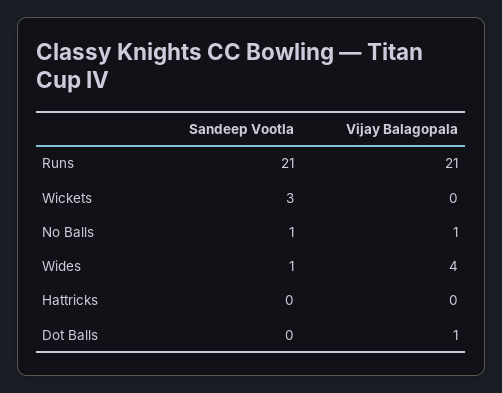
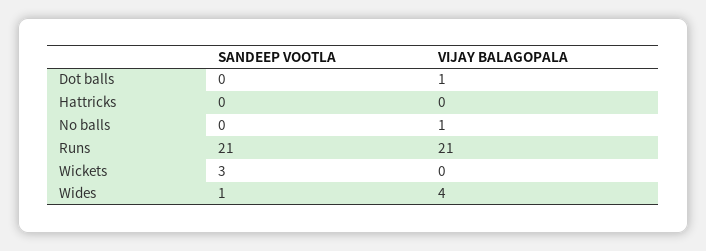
Sandeep Vootla, No Balls: 1 -> 0

